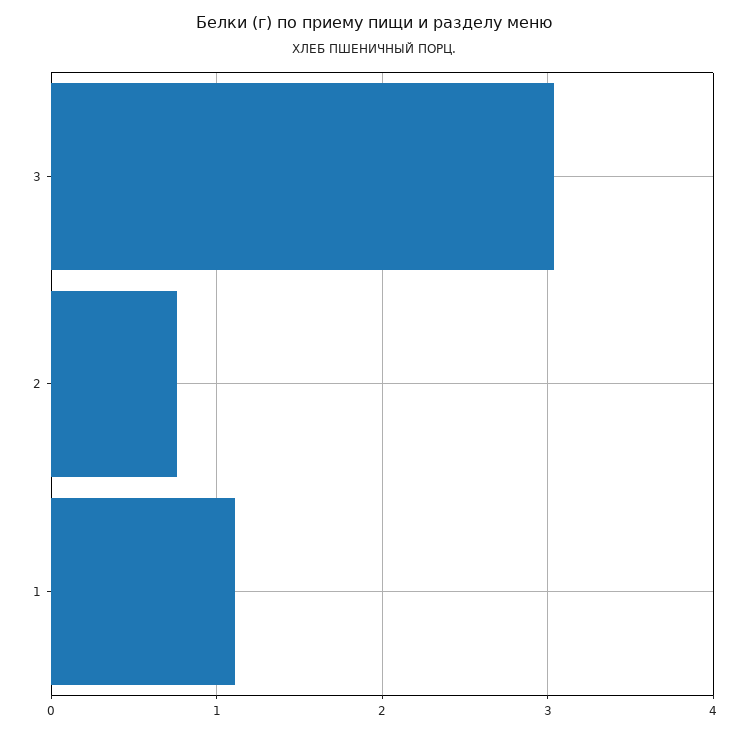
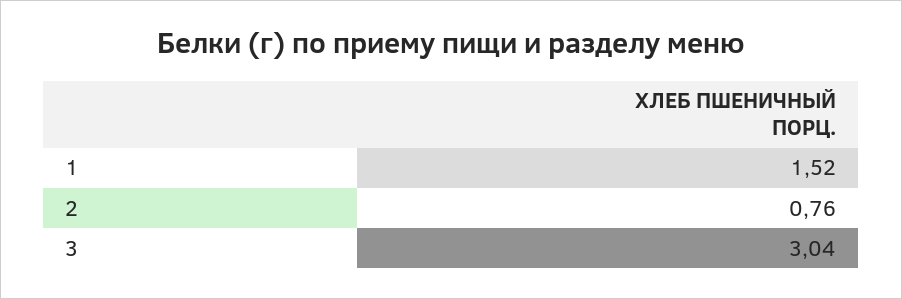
1: 1.1 -> 1.52

